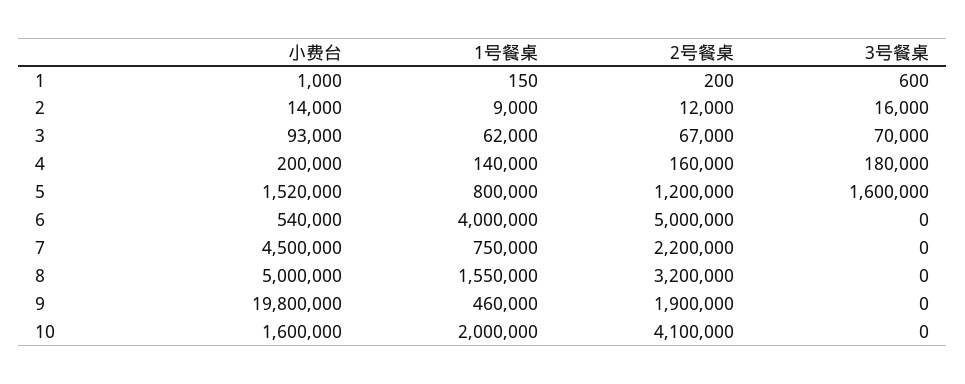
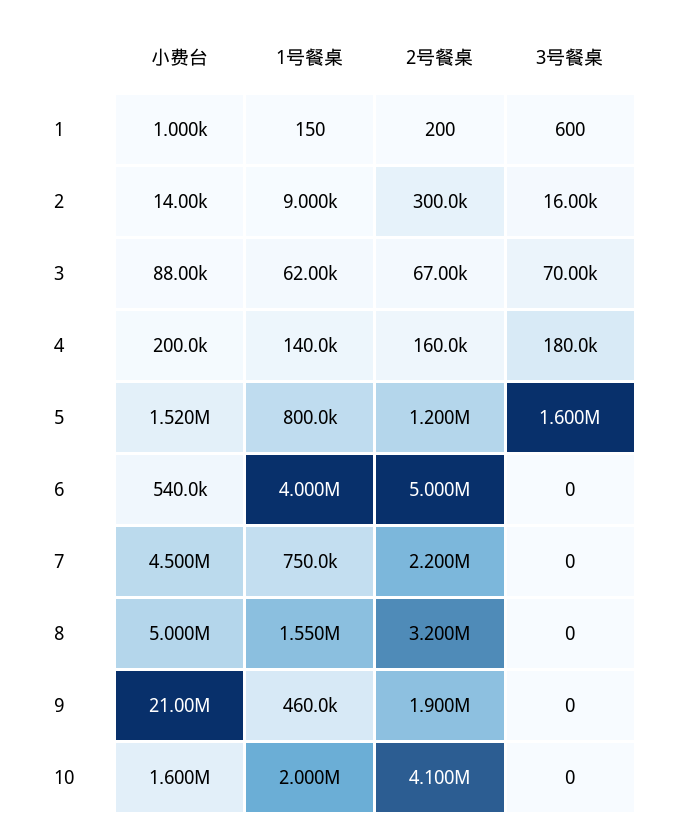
2号餐桌, 2: 12000 -> 300000
小费台, 3: 93000 -> 88000
小费台, 9: 19800000 -> 21000000

